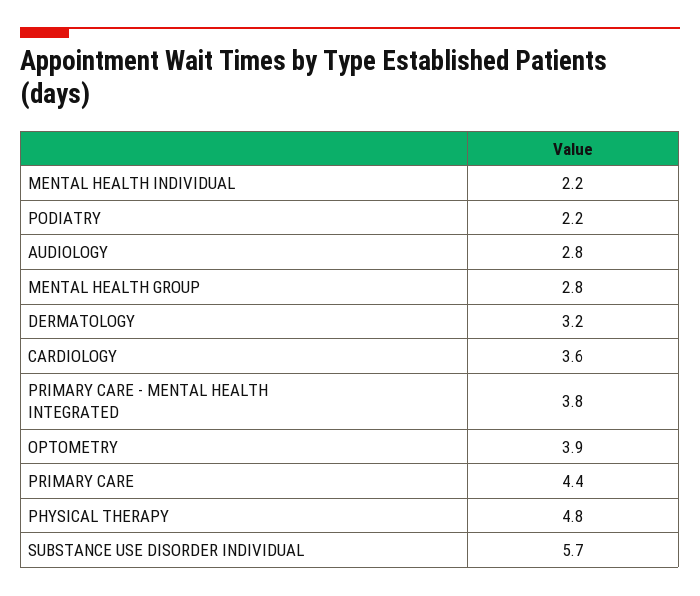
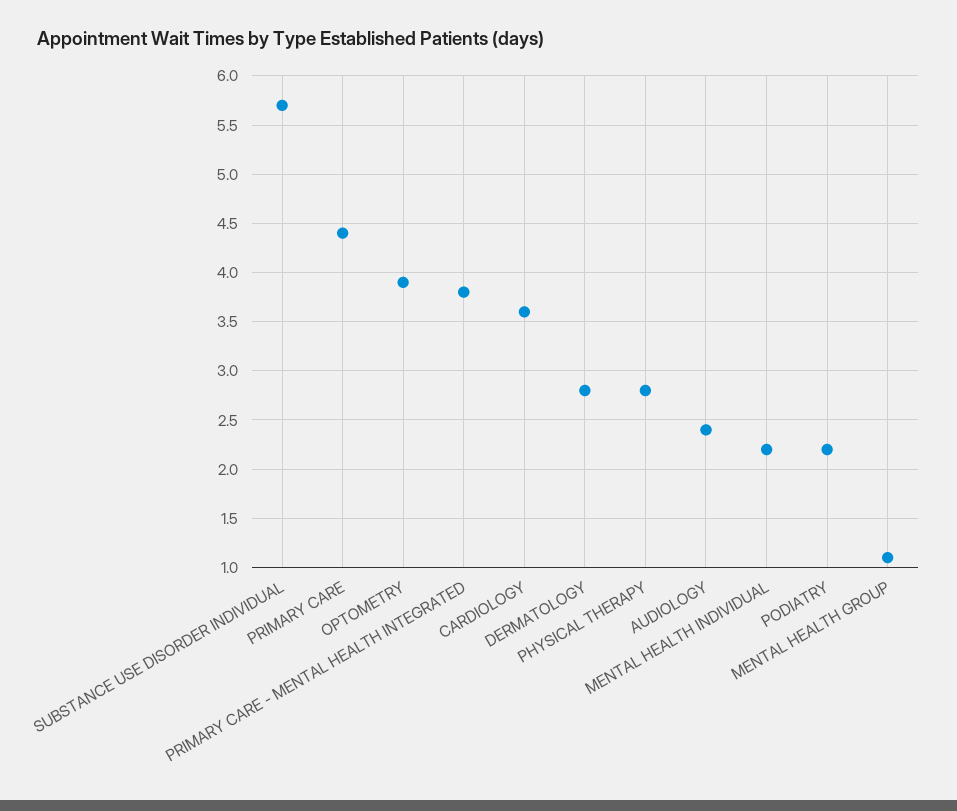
AUDIOLOGY: 2.8 -> 2.4
MENTAL HEALTH GROUP: 2.8 -> 1.1
DERMATOLOGY: 3.2 -> 2.8
PHYSICAL THERAPY: 4.8 -> 2.8

